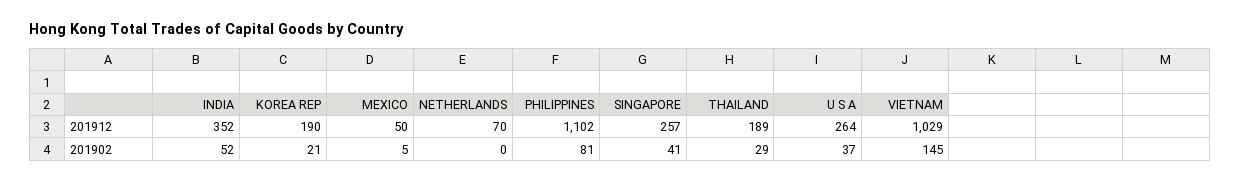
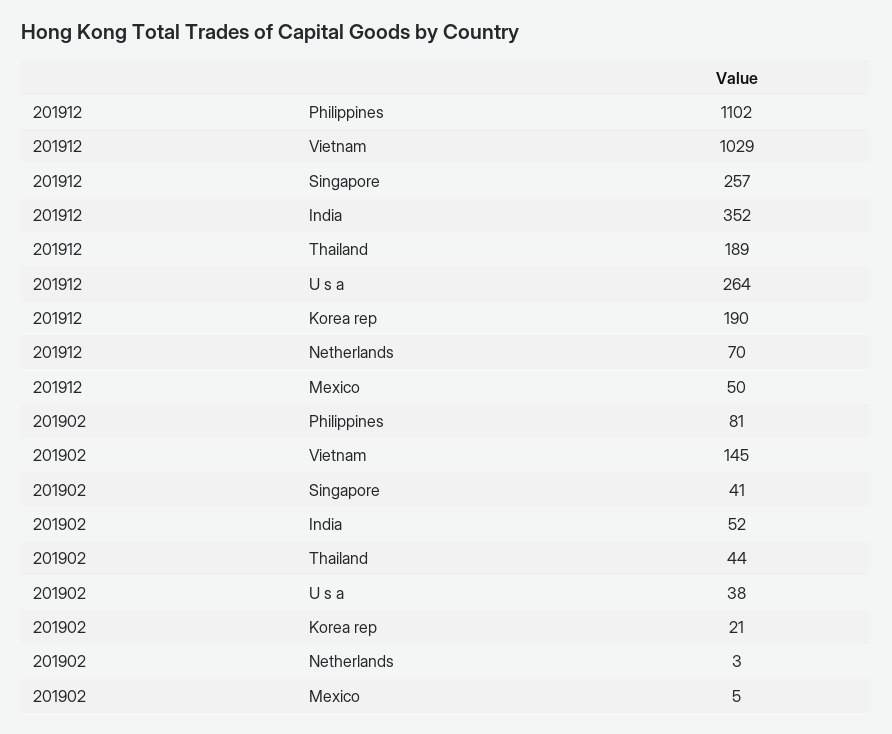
NETHERLANDS, 201902: 0 -> 3
THAILAND, 201902: 29 -> 44
U S A, 201902: 37 -> 38

